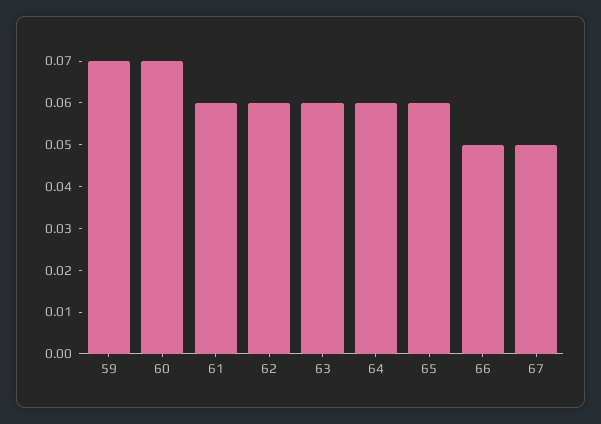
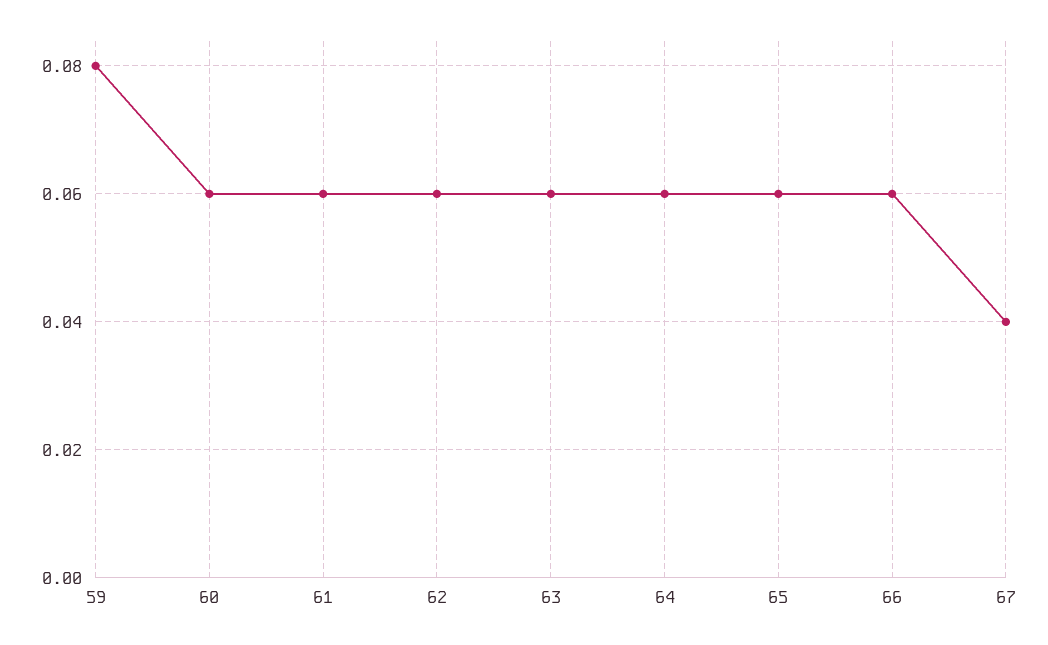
59: 0.07 -> 0.08
60: 0.07 -> 0.06
66: 0.05 -> 0.06
67: 0.05 -> 0.04

